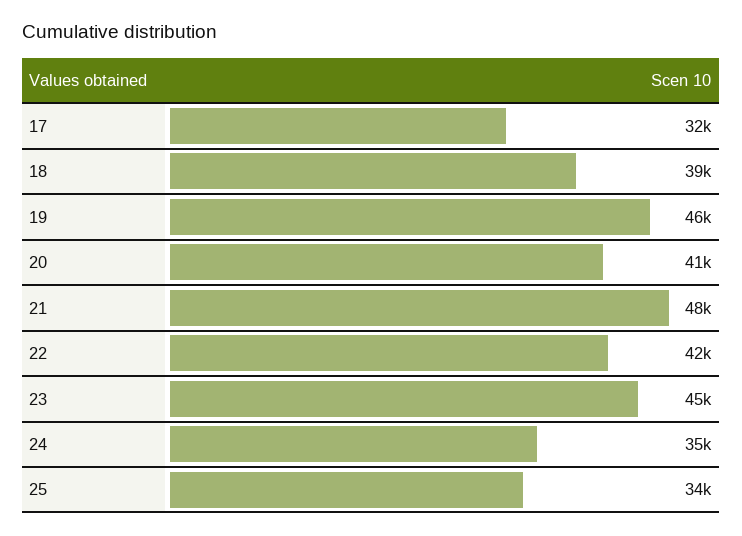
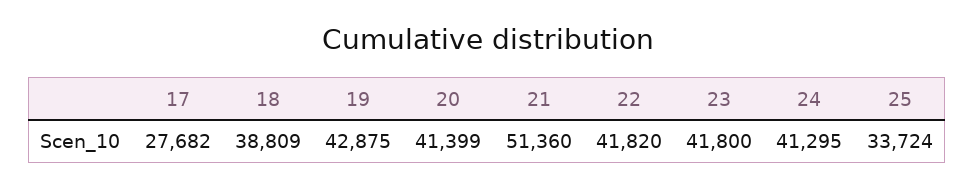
17: 32000 -> 27682
19: 46000 -> 42875
21: 48000 -> 51360
23: 45000 -> 41800
24: 35000 -> 41295

